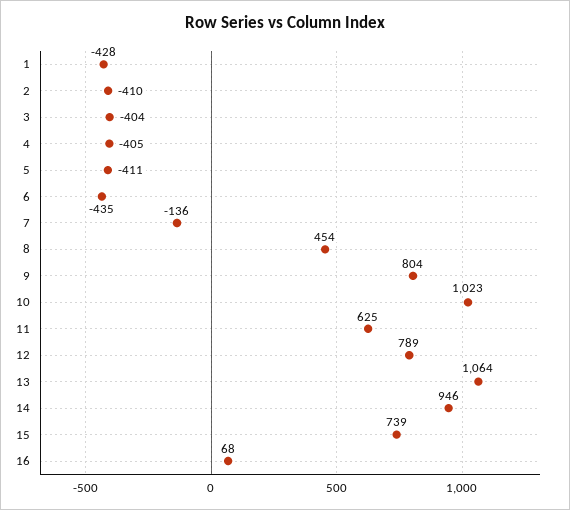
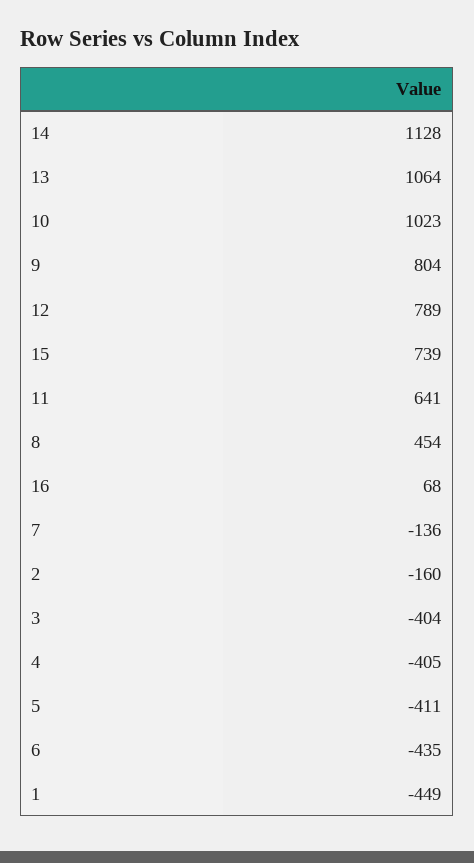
1: -428 -> -449
2: -410 -> -160
11: 625 -> 641
14: 946 -> 1128

